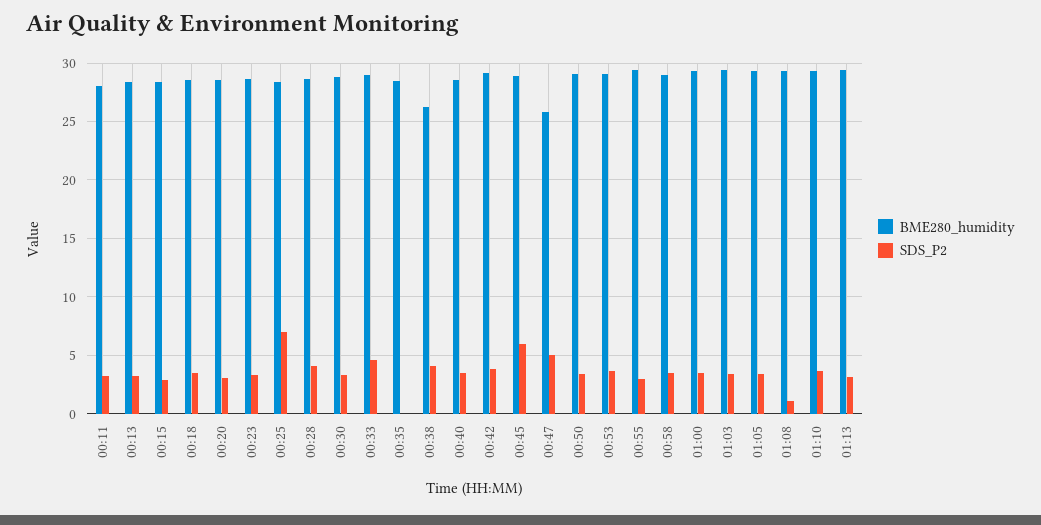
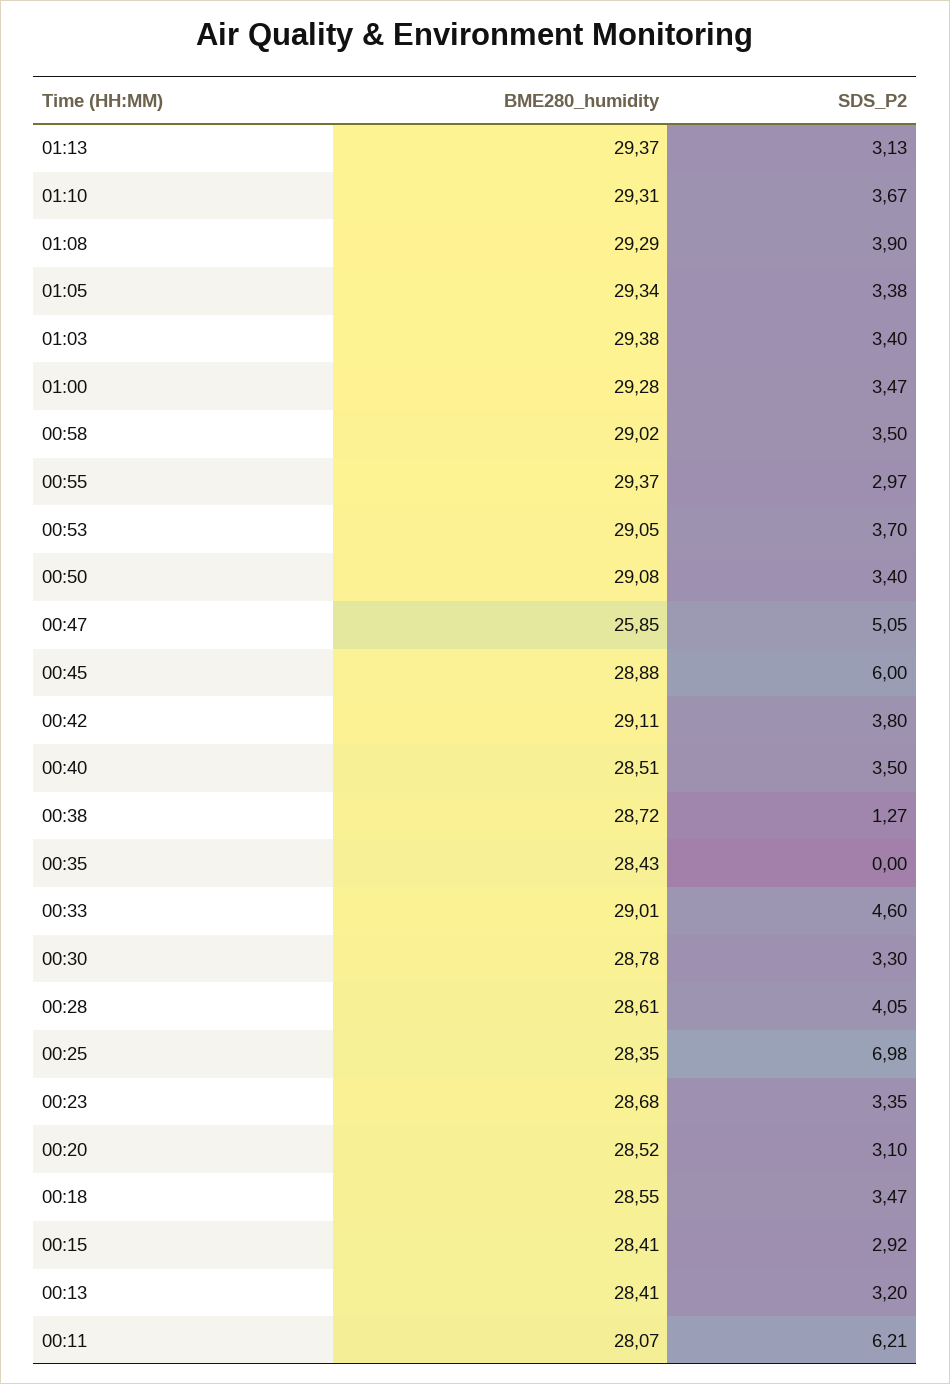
SDS_P2, 00:11: 3 -> 6.21
BME280_humidity, 00:38: 26 -> 28.72
SDS_P2, 00:38: 4 -> 1.27
SDS_P2, 01:08: 1 -> 3.9

